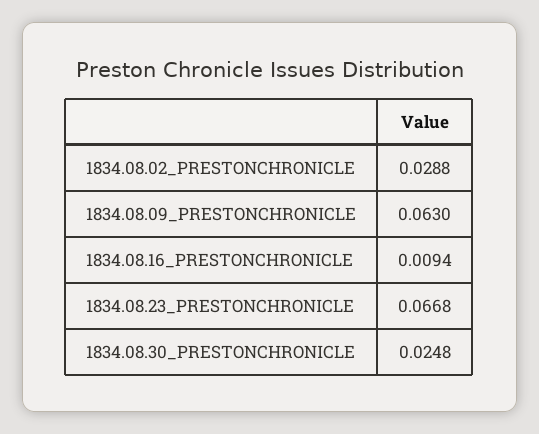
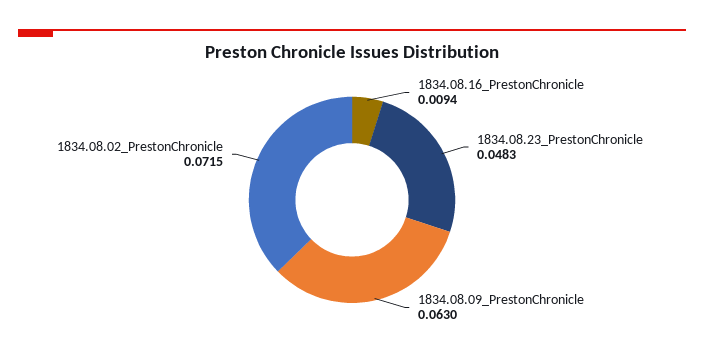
1834.08.02_PRESTONCHRONICLE: 0.0288 -> 0.0715
1834.08.23_PRESTONCHRONICLE: 0.0668 -> 0.0483
1834.08.30_PRESTONCHRONICLE: 0.0248 -> none

